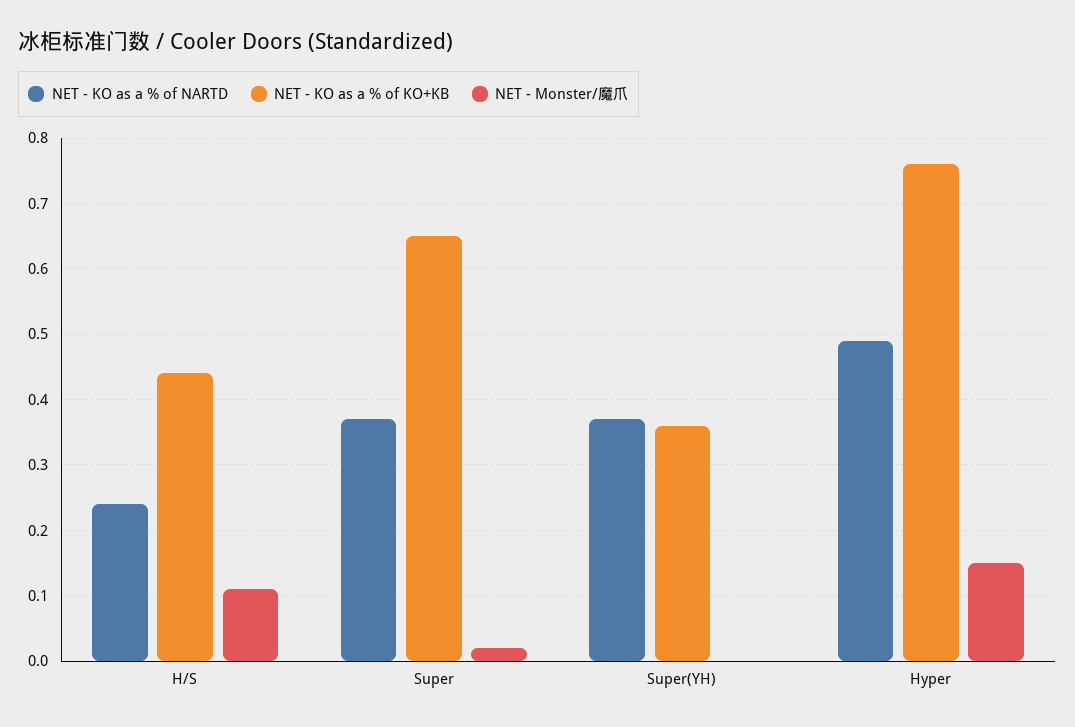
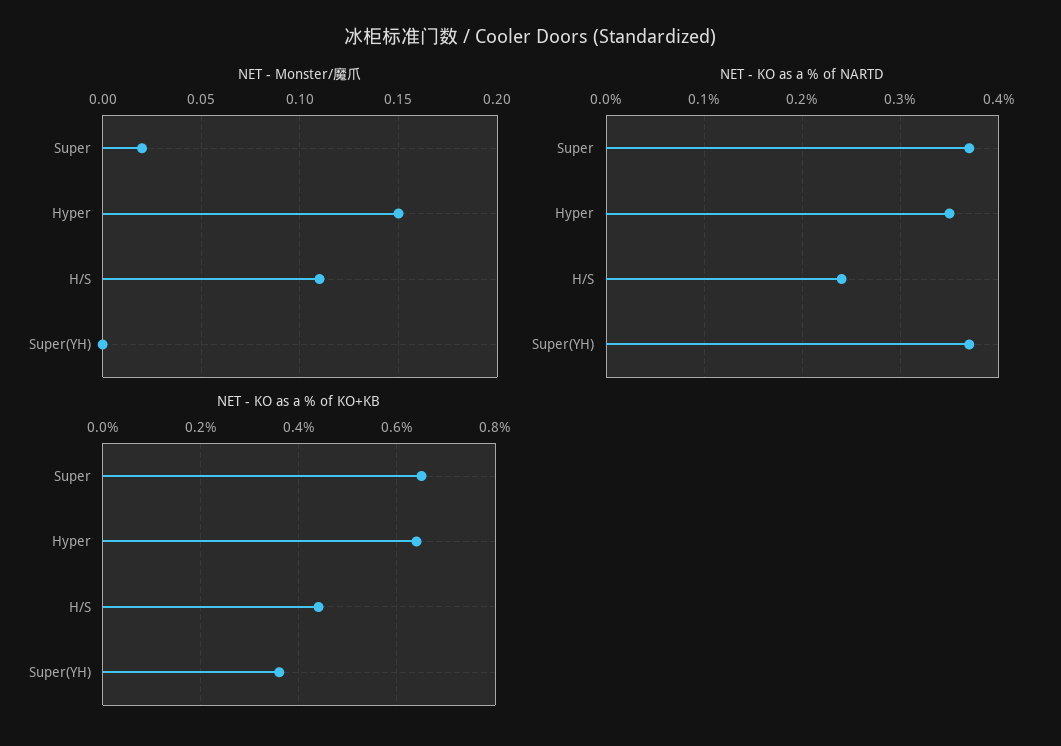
NET - KO as a % of NARTD, Hyper: 0.49 -> 0.35
NET - KO as a % of KO+KB, Hyper: 0.76 -> 0.65

